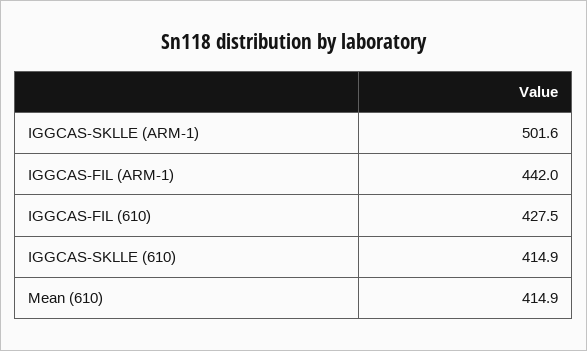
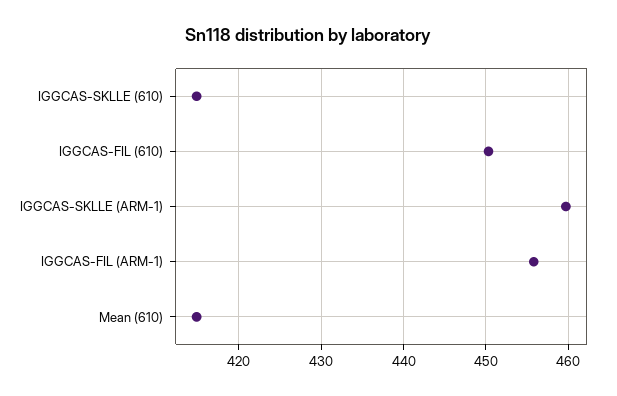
IGGCAS-SKLLE (ARM-1): 501.6 -> 460
IGGCAS-FIL (ARM-1): 442 -> 456
IGGCAS-FIL (610): 427.5 -> 450

